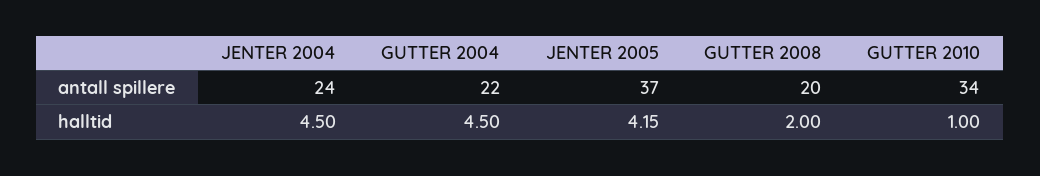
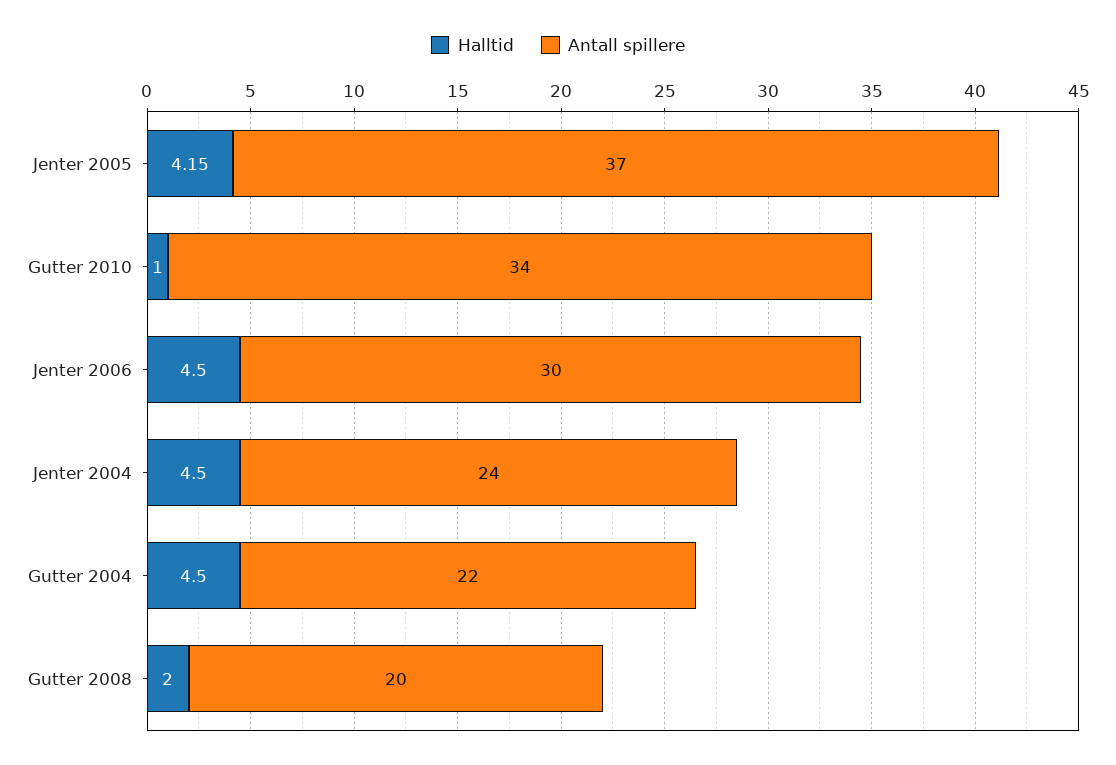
halltid, Jenter 2006: none -> 4.5
antall spillere, Jenter 2006: none -> 30

